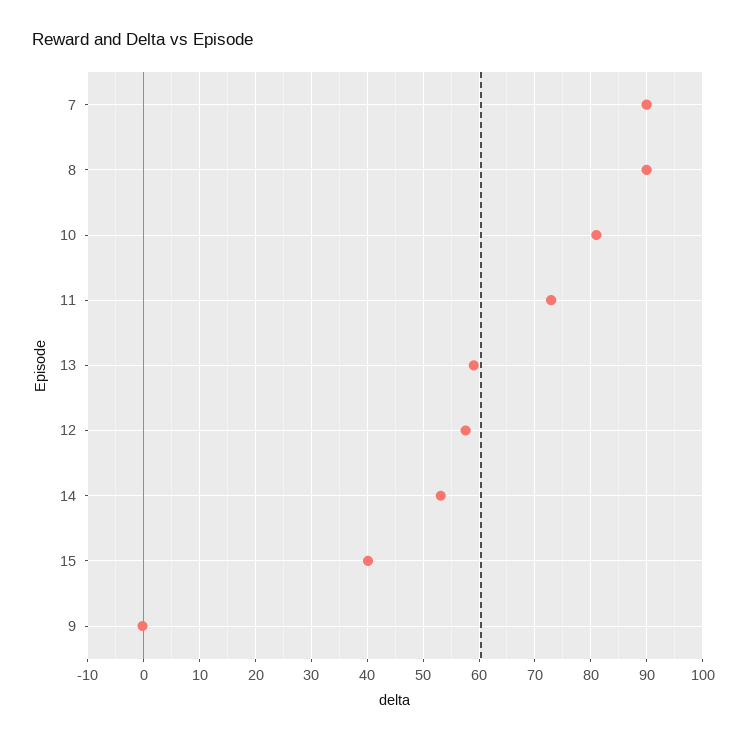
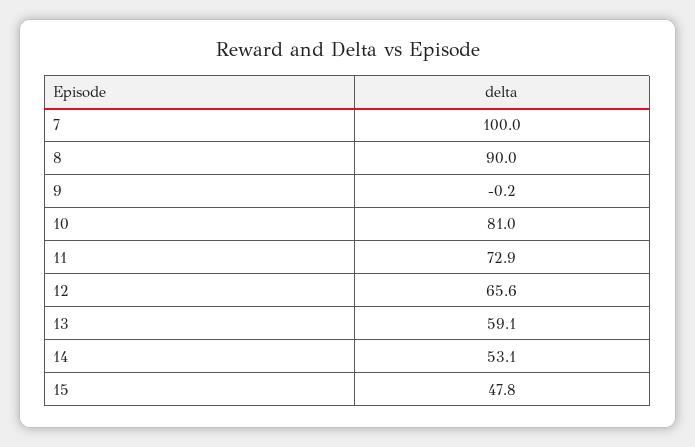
7: 90 -> 100
12: 58 -> 65.6
15: 40 -> 47.8

